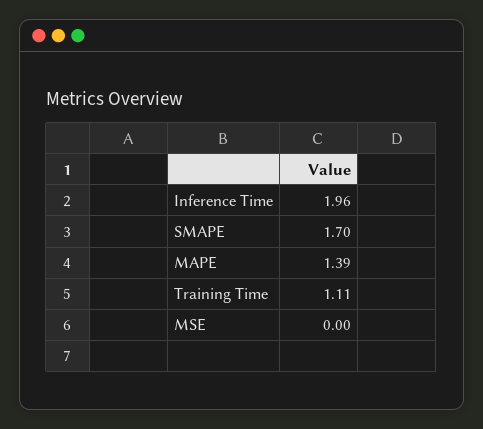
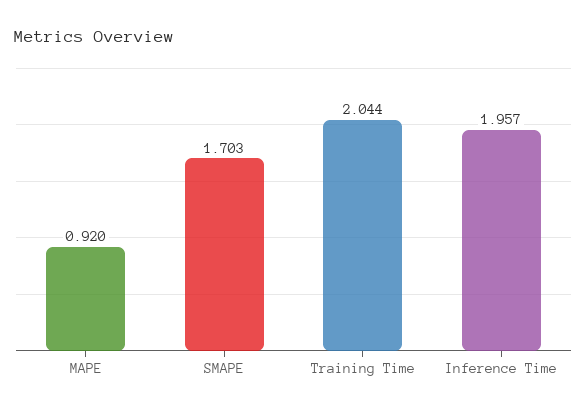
MAPE: 1.39 -> 0.92
Training Time: 1.11 -> 2.044
MSE: 0 -> none

